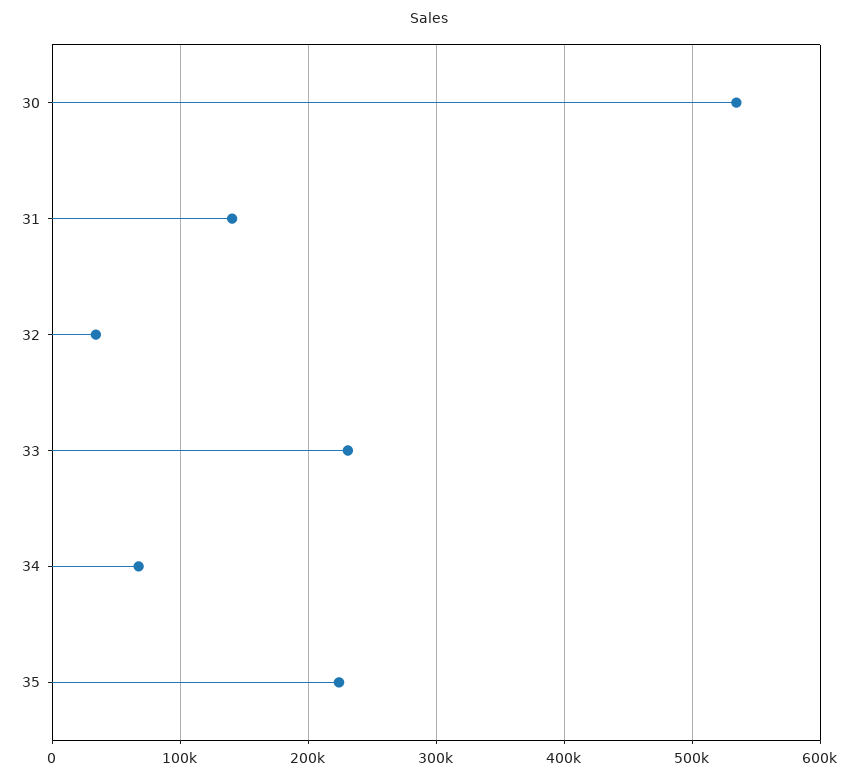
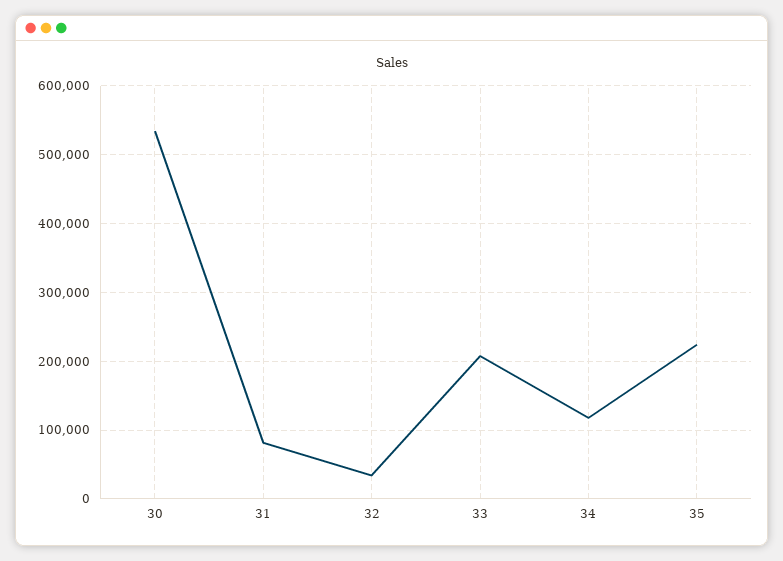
31: 140000 -> 80000
33: 230000 -> 210000
34: 70000 -> 120000

